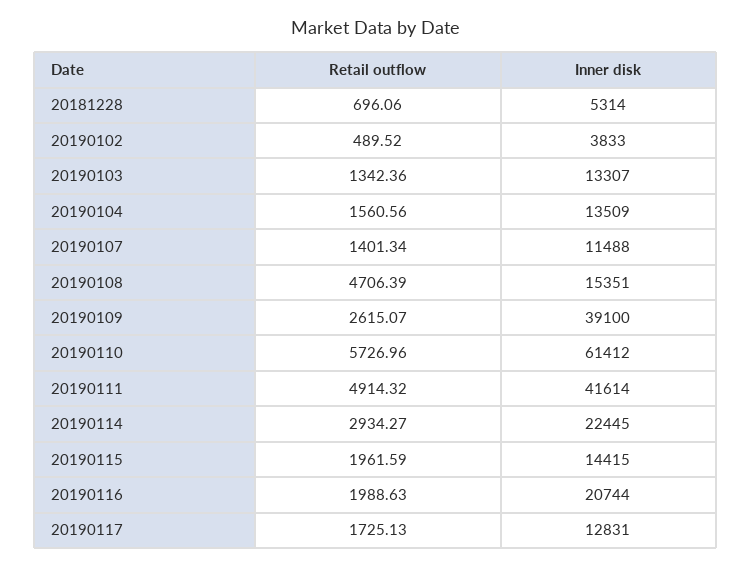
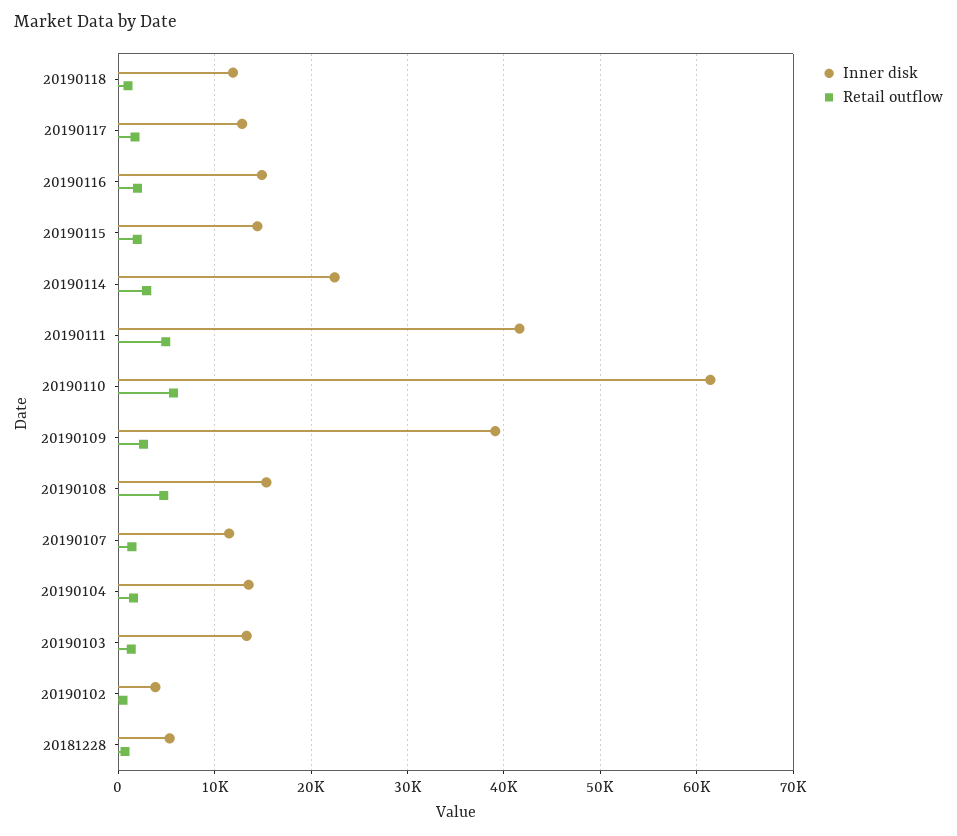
Inner disk, 20190116: 20744 -> 15000
Inner disk, 20190118: none -> 12000
Retail outflow, 20190118: none -> 1000

